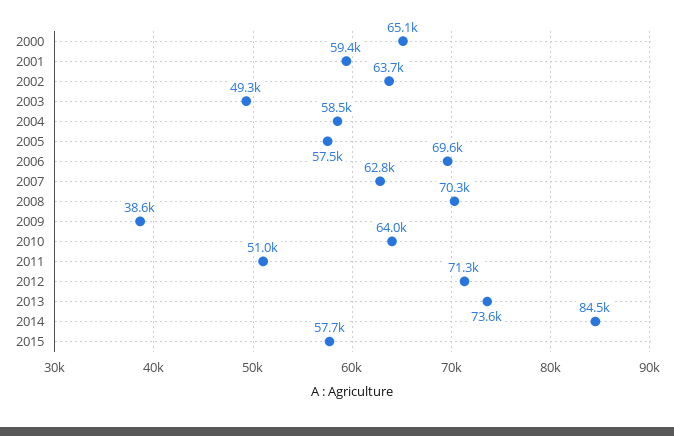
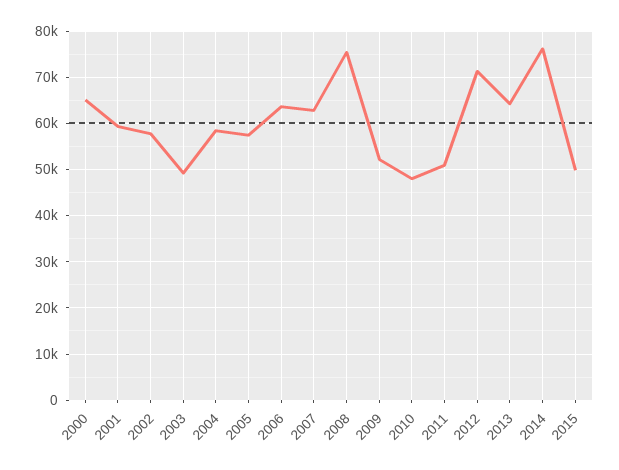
2002: 63700 -> 58000
2006: 69600 -> 64000
2008: 70300 -> 76000
2009: 38600 -> 52000
2010: 64000 -> 48000
2013: 73600 -> 64000
2014: 84500 -> 76000
2015: 57700 -> 50000

